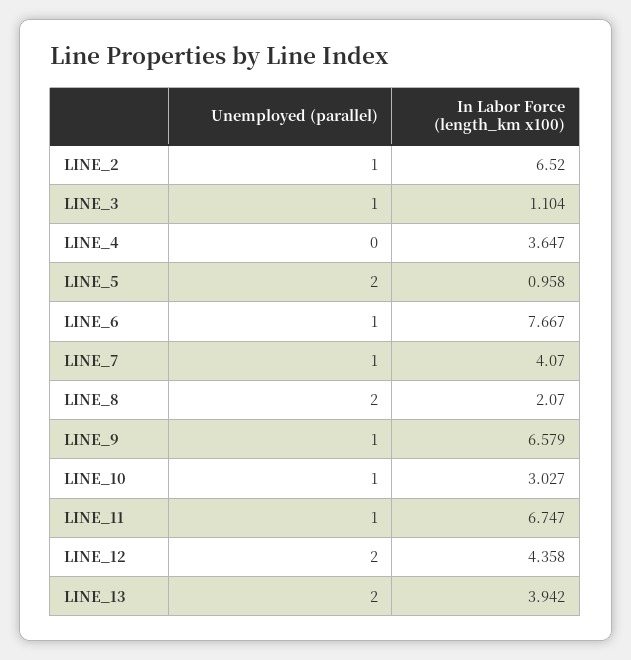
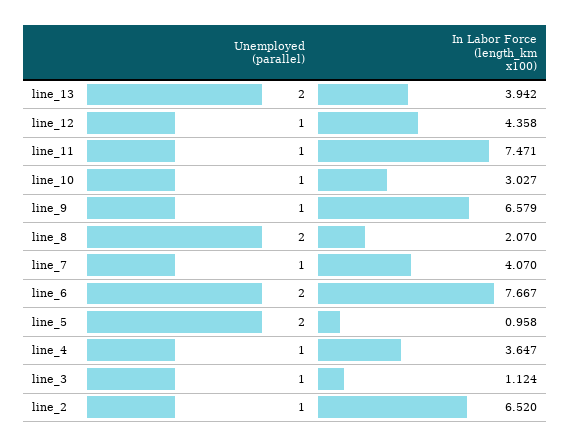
In Labor Force (length_km x100), LINE_3: 1.104 -> 1.124
Unemployed (parallel), LINE_4: 0 -> 1
Unemployed (parallel), LINE_6: 1 -> 2
In Labor Force (length_km x100), LINE_11: 6.747 -> 7.471
Unemployed (parallel), LINE_12: 2 -> 1

